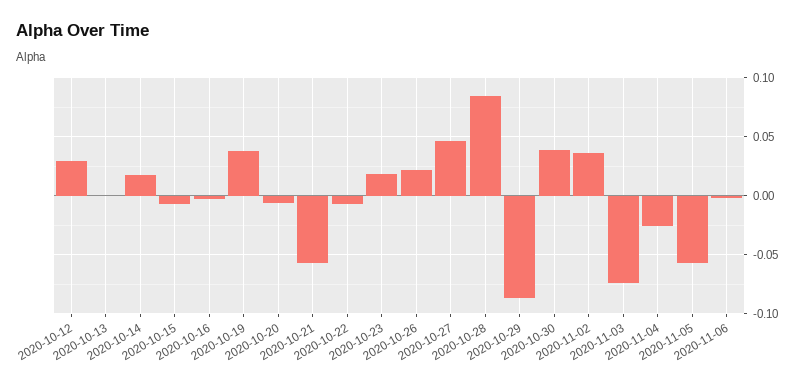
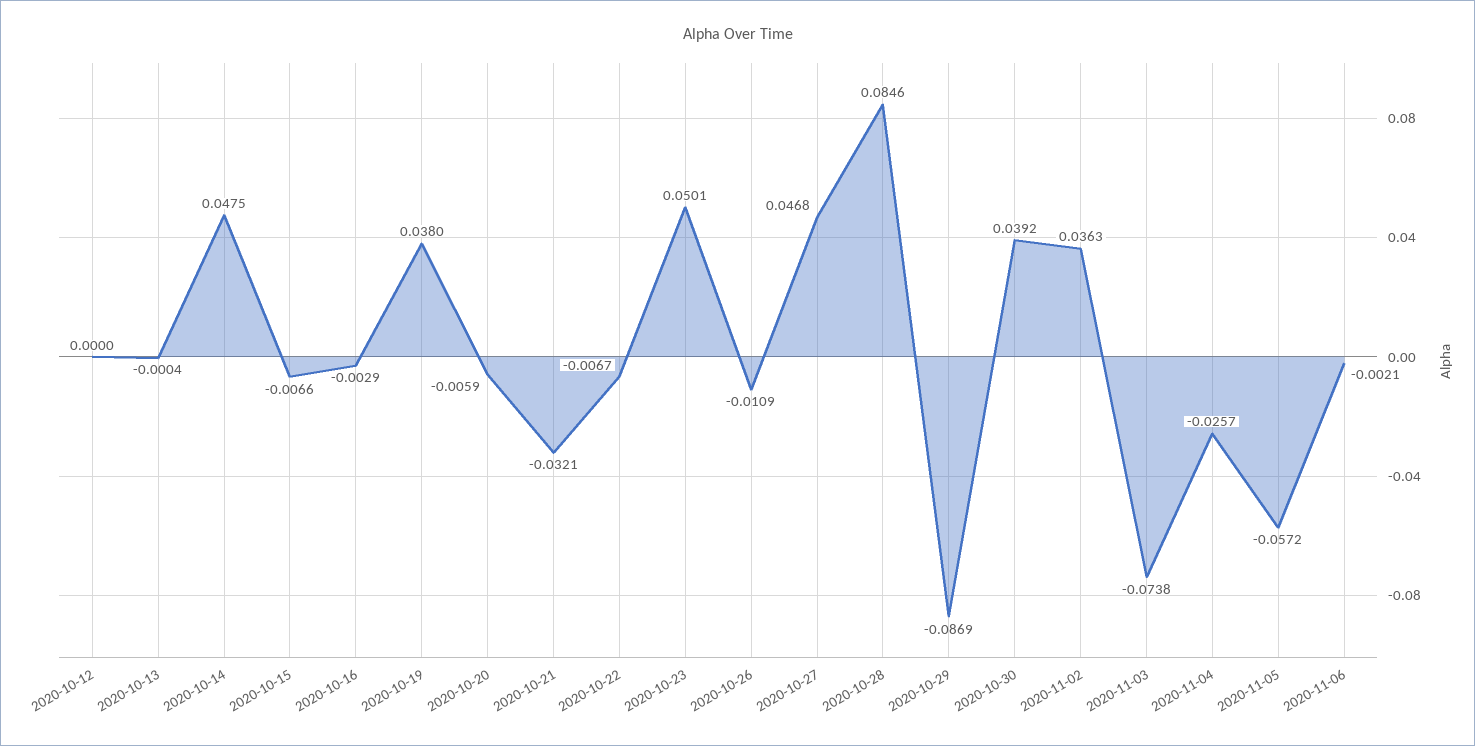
2020-10-12: 0.03 -> 0
2020-10-14: 0.02 -> 0.0475
2020-10-21: -0.06 -> -0.0321
2020-10-23: 0.02 -> 0.0501
2020-10-26: 0.02 -> -0.0109

